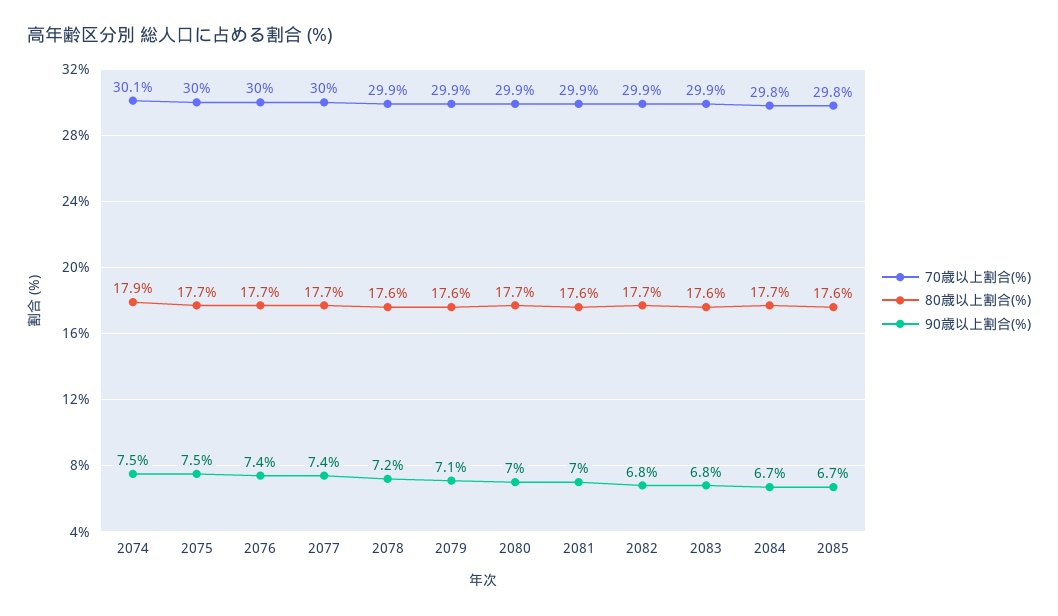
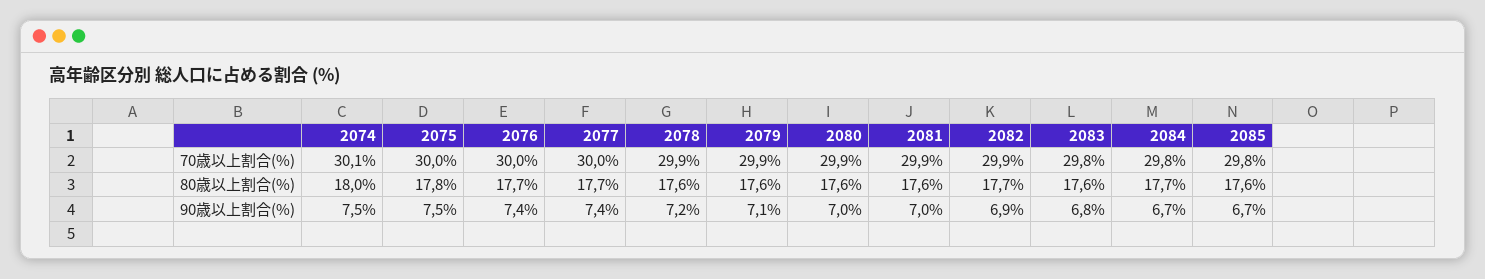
80歳以上割合(%), 2074: 17.9 -> 18
80歳以上割合(%), 2075: 17.7 -> 17.8
80歳以上割合(%), 2080: 17.7 -> 17.6
90歳以上割合(%), 2082: 6.8 -> 6.9
70歳以上割合(%), 2083: 29.9 -> 29.8

